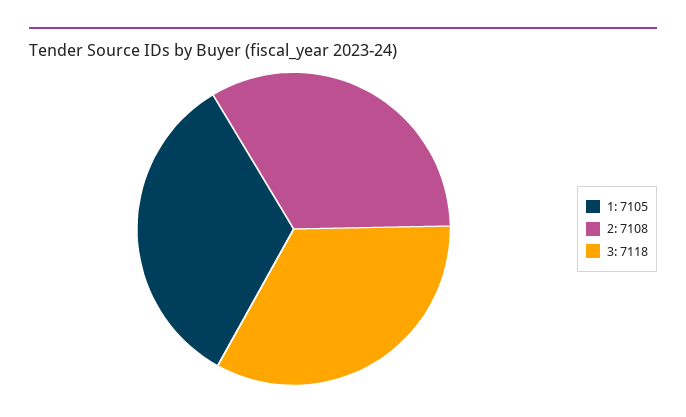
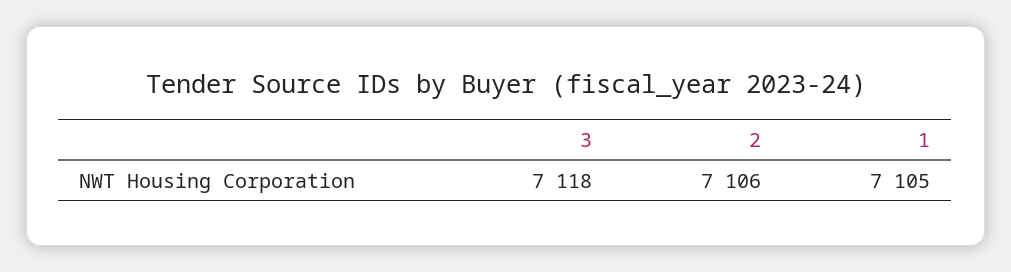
2: 7108 -> 7106

